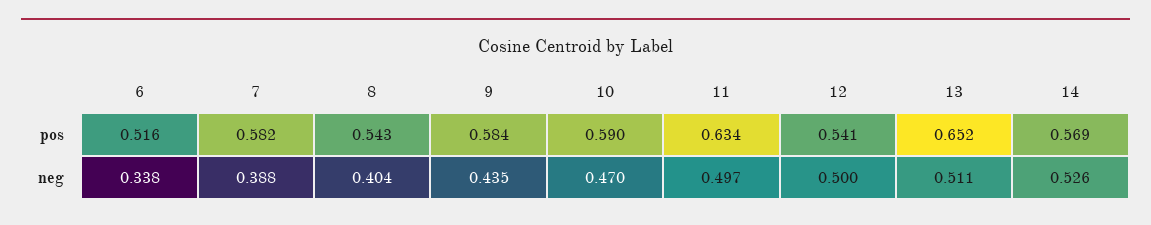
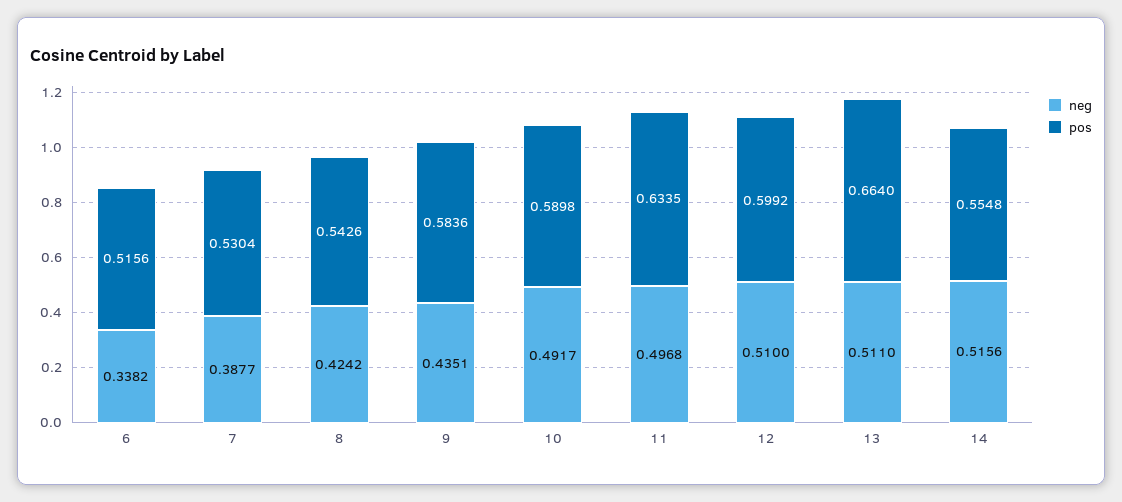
pos, 7: 0.582 -> 0.5304
pos, 12: 0.541 -> 0.5992
pos, 13: 0.652 -> 0.664
pos, 14: 0.569 -> 0.5548
neg, 8: 0.404 -> 0.4242
neg, 10: 0.47 -> 0.4917
neg, 12: 0.5 -> 0.51
neg, 14: 0.526 -> 0.5156

